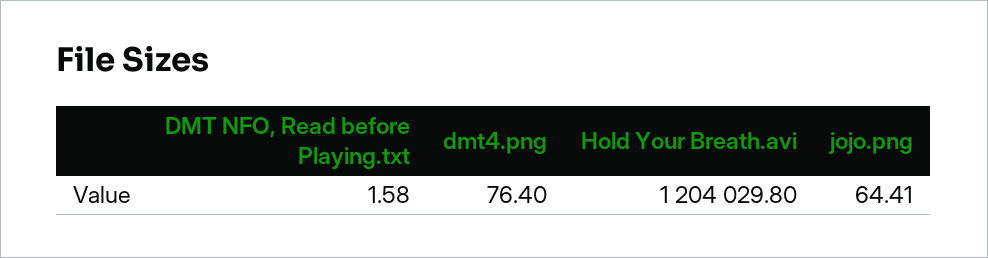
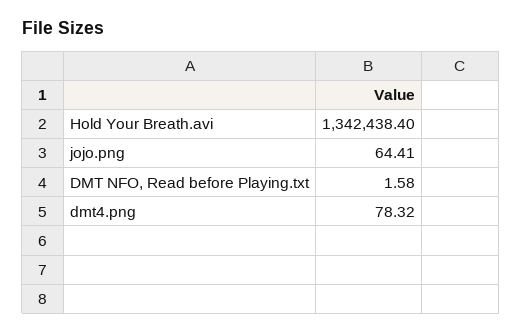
dmt4.png: 76.4 -> 78.32
Hold Your Breath.avi: 1204029.8 -> 1342438.4

